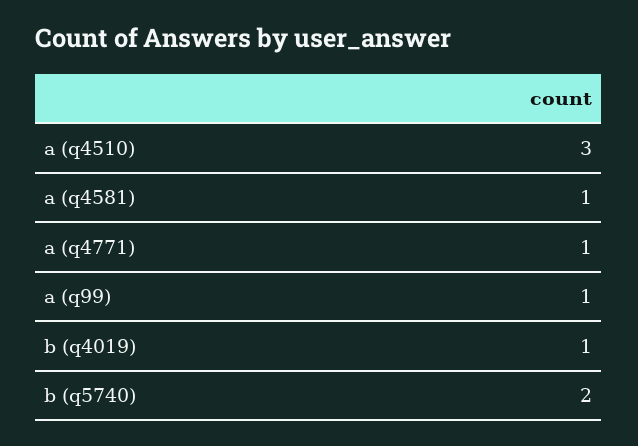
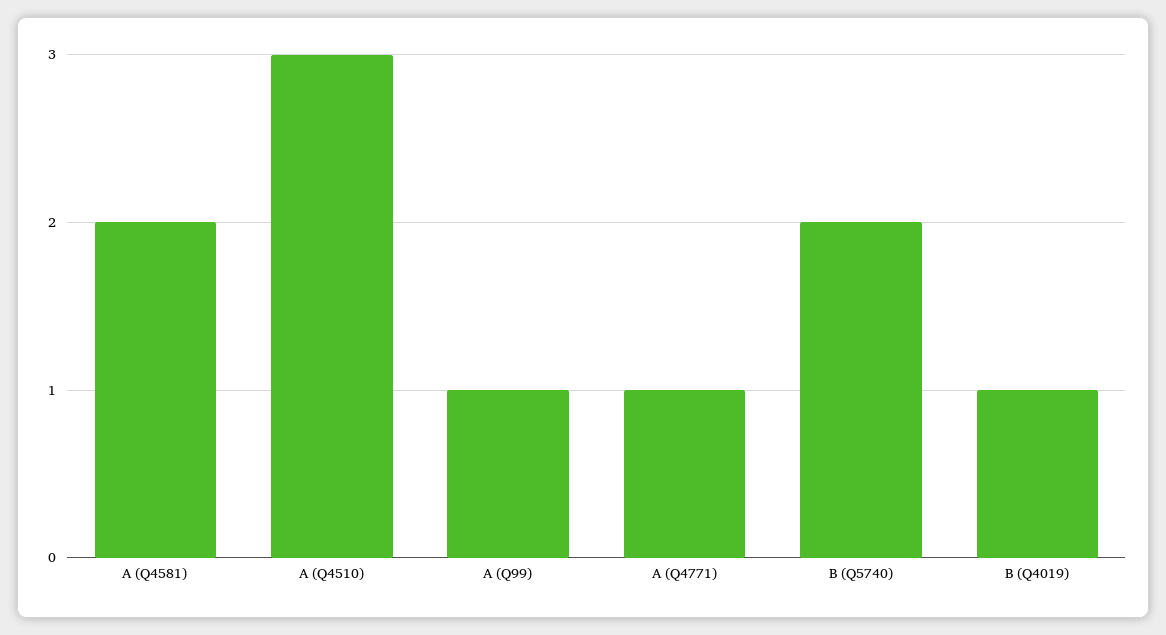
a (q4581): 1 -> 2

